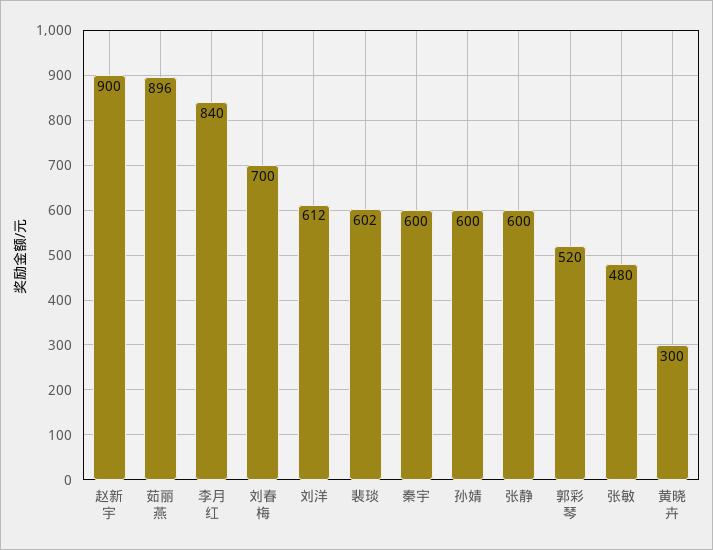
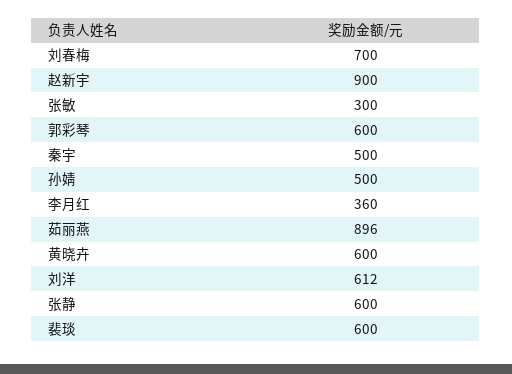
李月红: 840 -> 360
裴琰: 602 -> 600
秦宇: 600 -> 500
孙婧: 600 -> 500
郭彩琴: 520 -> 600
张敏: 480 -> 300
黄晓卉: 300 -> 600

